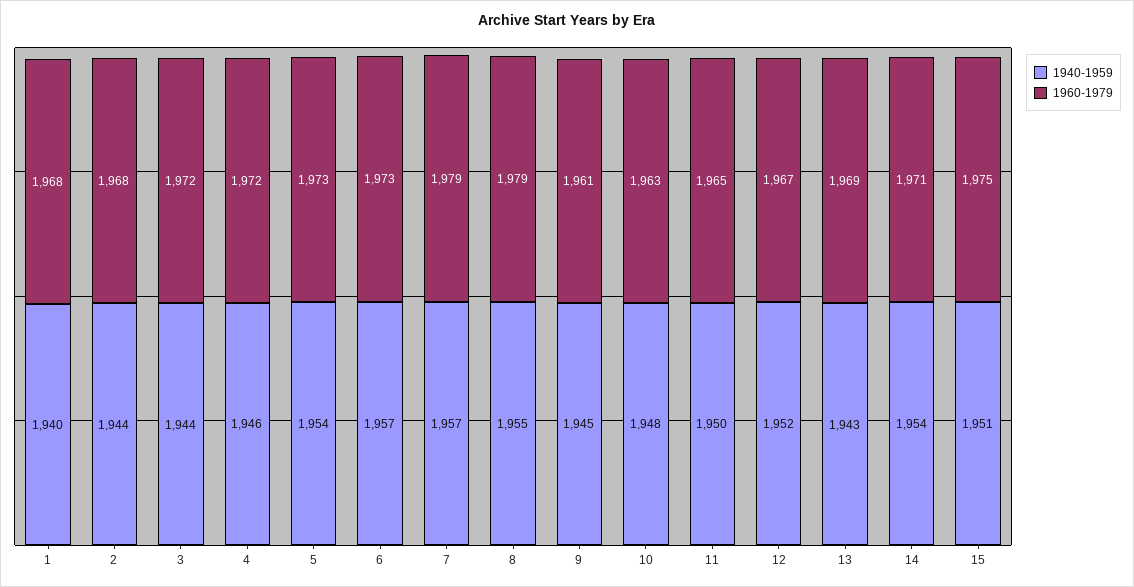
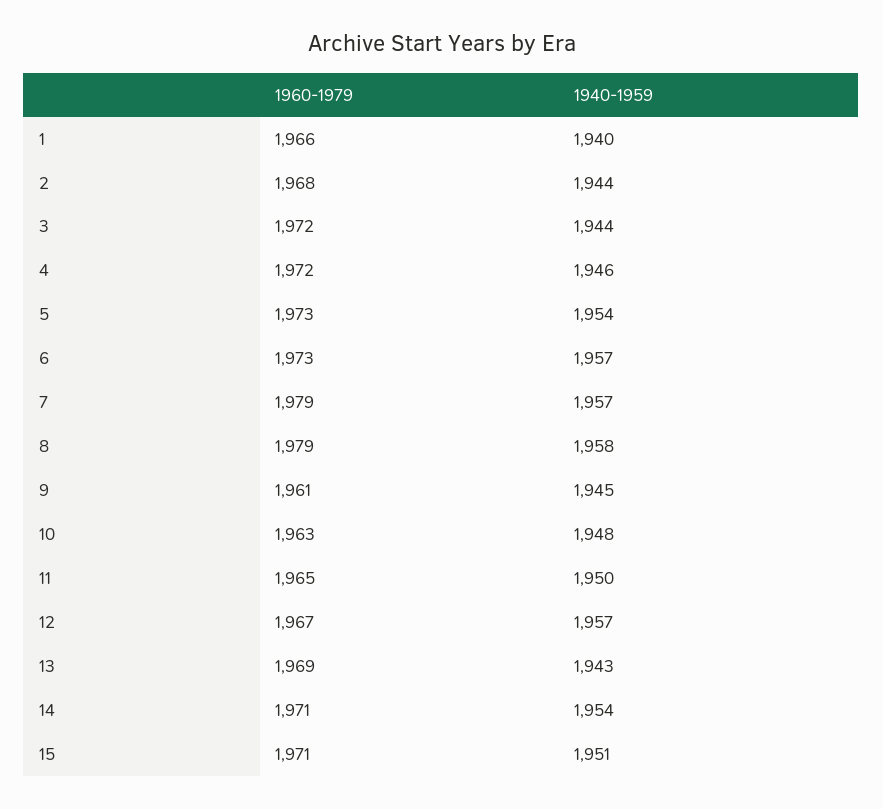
1960-1979, 1: 1968 -> 1966
1940-1959, 8: 1955 -> 1958
1940-1959, 12: 1952 -> 1957
1960-1979, 15: 1975 -> 1971

